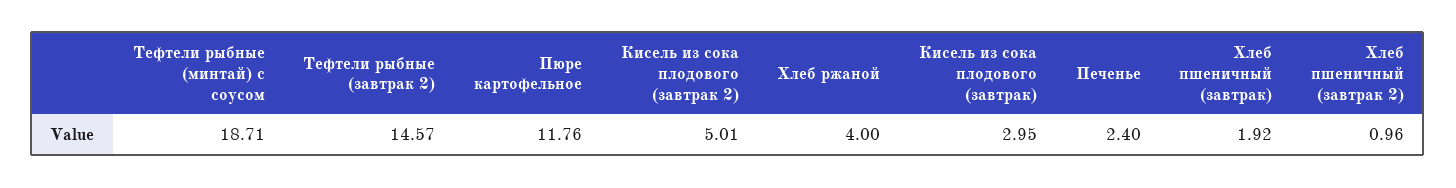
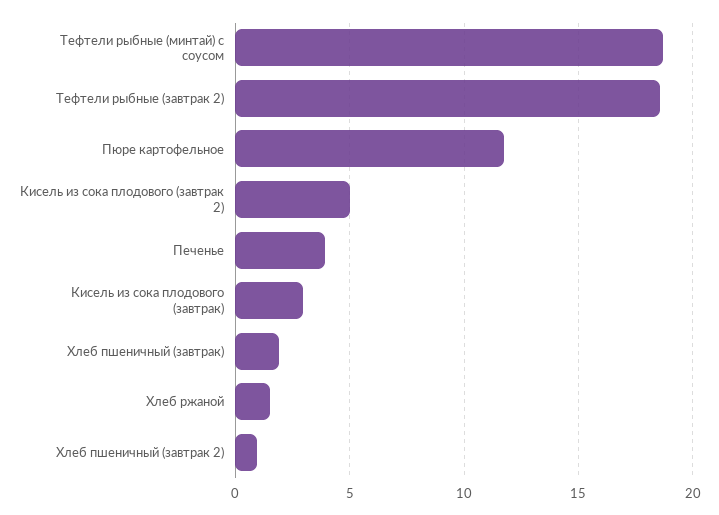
Тефтели рыбные (завтрак 2): 14.57 -> 18.5
Хлеб ржаной: 4 -> 1.5
Печенье: 2.4 -> 4

